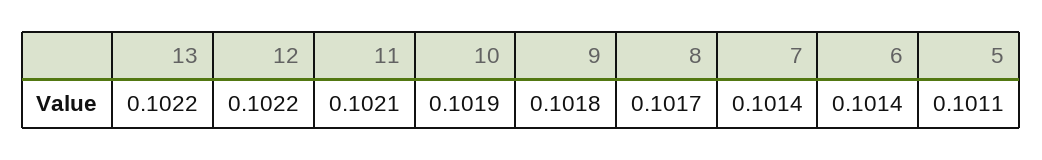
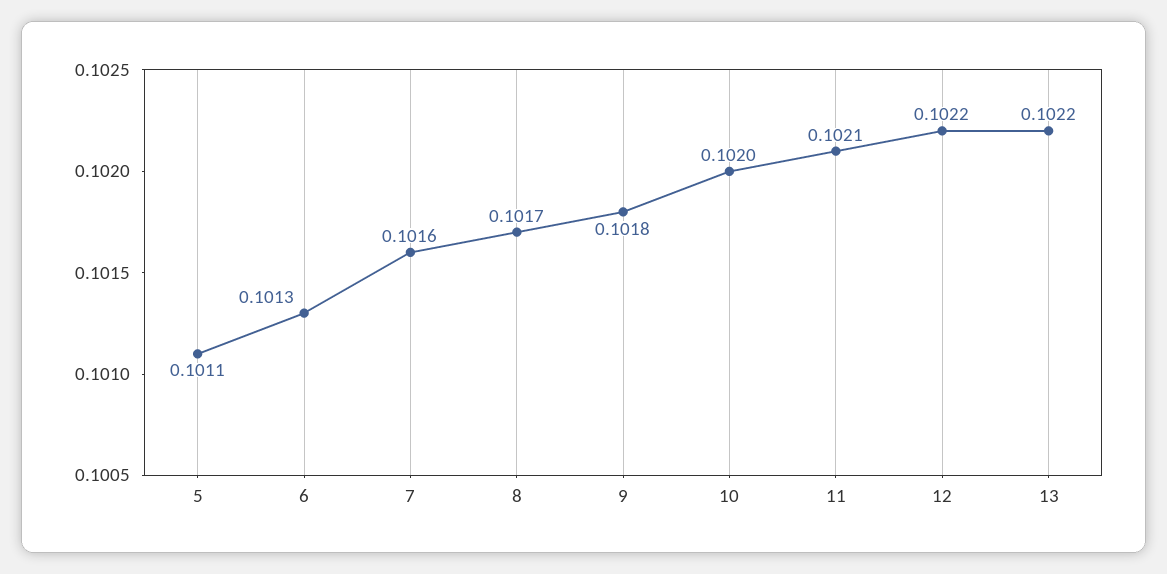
10: 0.1019 -> 0.102
7: 0.1014 -> 0.1016
6: 0.1014 -> 0.1013

